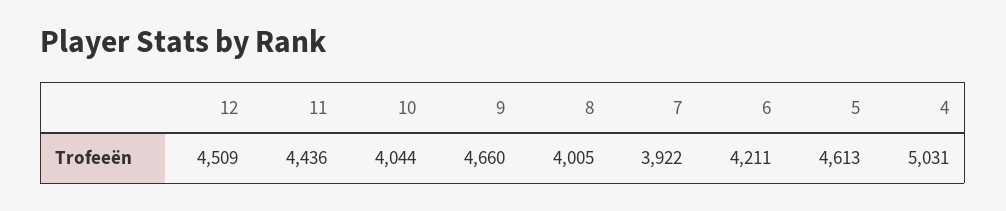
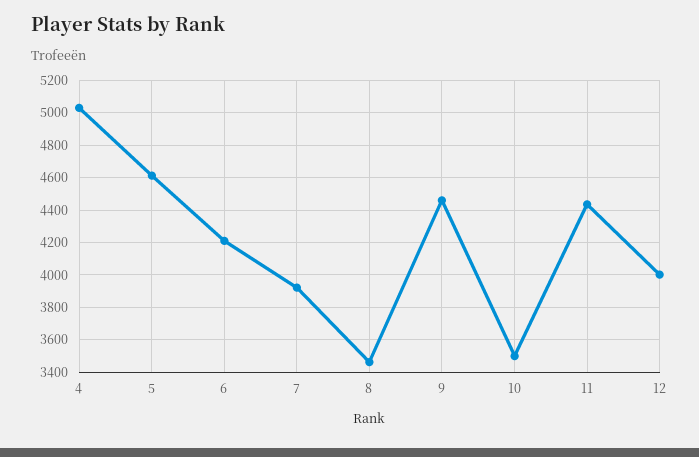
12: 4509 -> 4000
10: 4044 -> 3500
9: 4660 -> 4450
8: 4005 -> 3450

